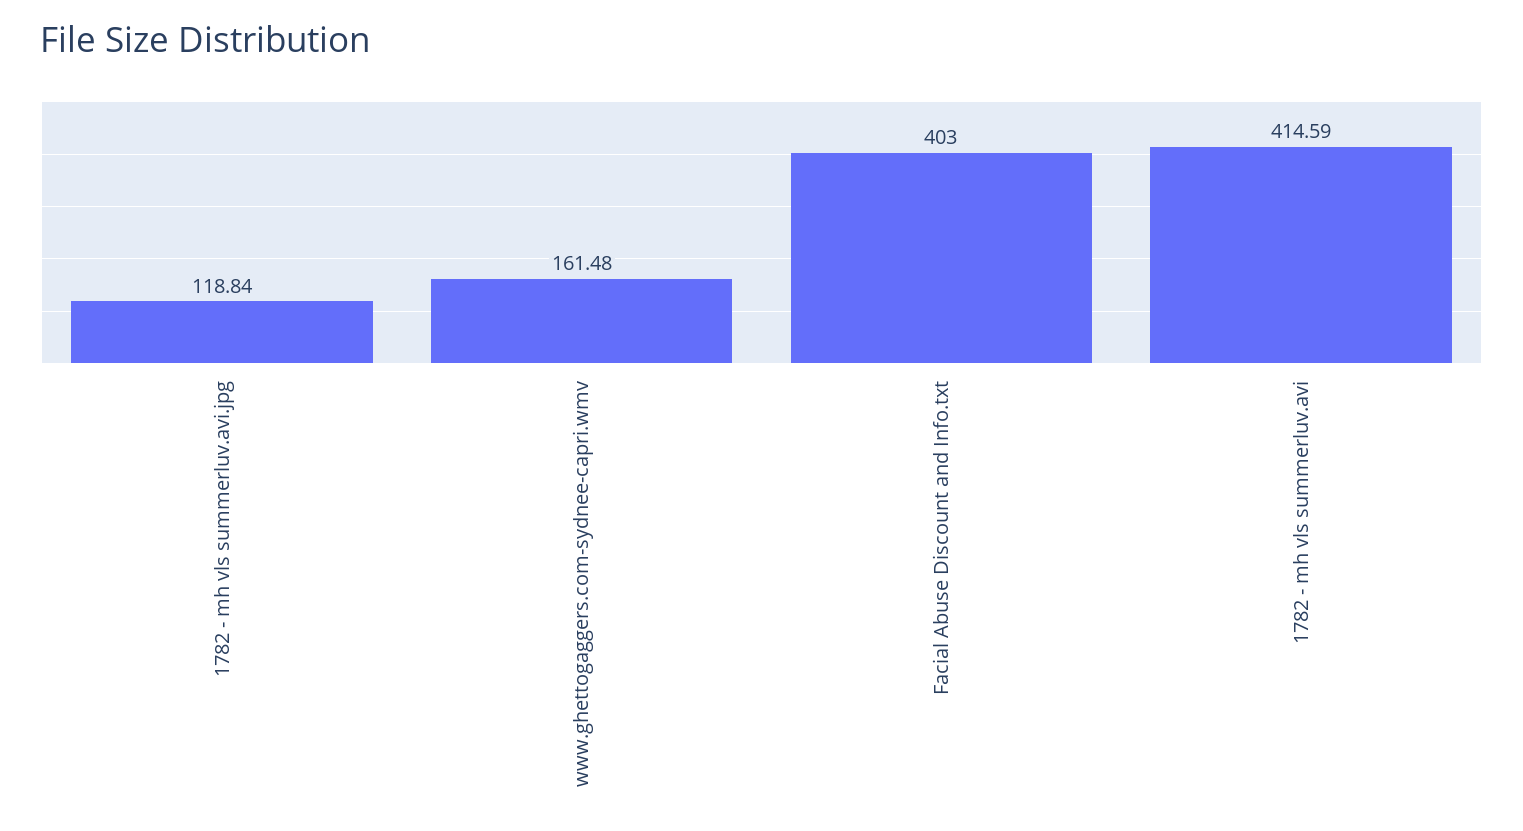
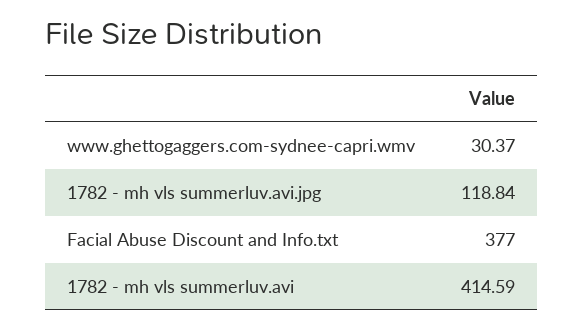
www.ghettogaggers.com-sydnee-capri.wmv: 161.48 -> 30.37
Facial Abuse Discount and Info.txt: 403 -> 377

